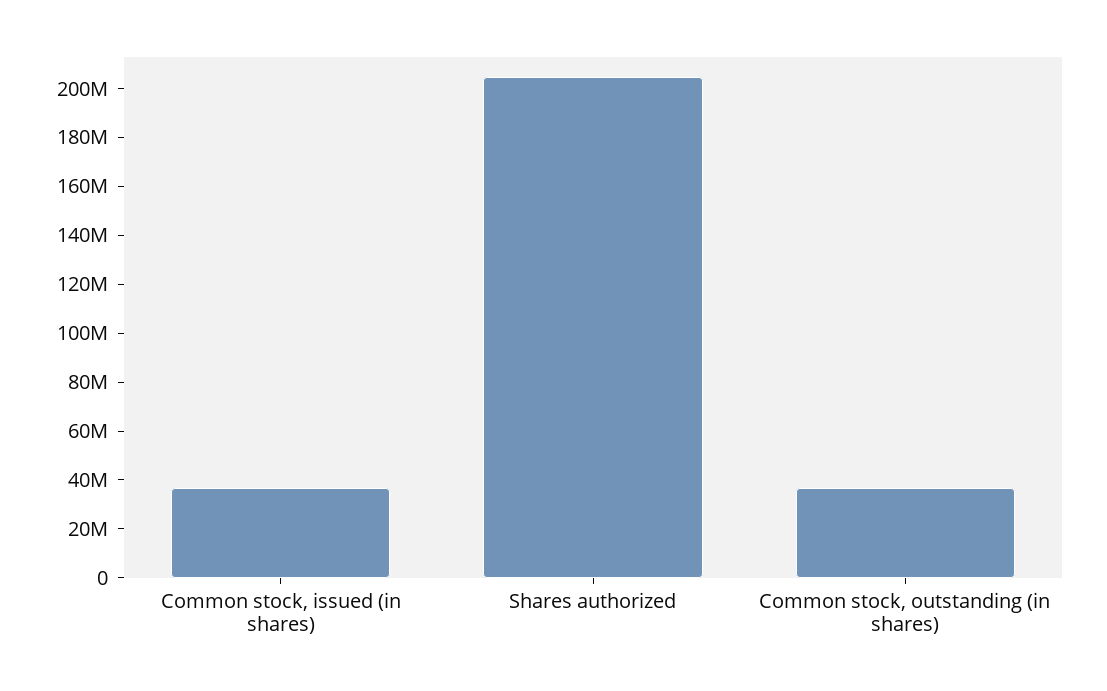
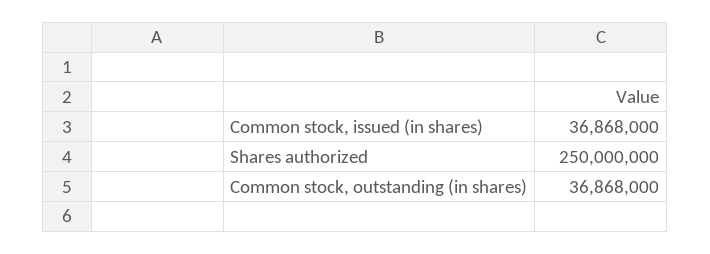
Shares authorized: 205000000 -> 250000000

